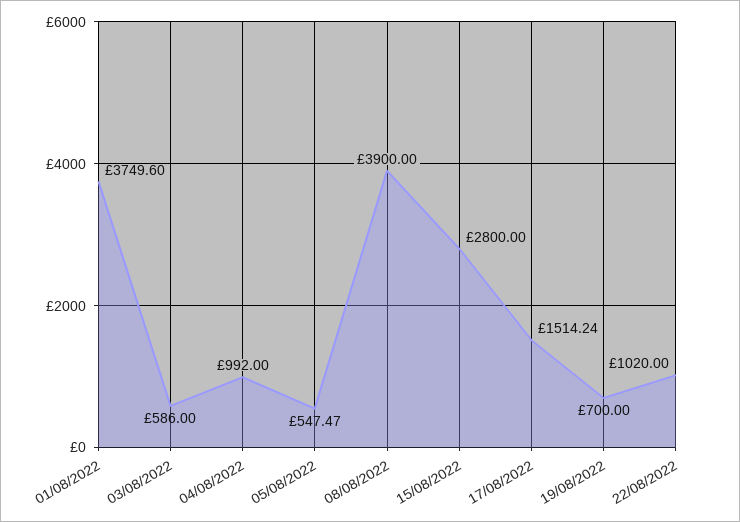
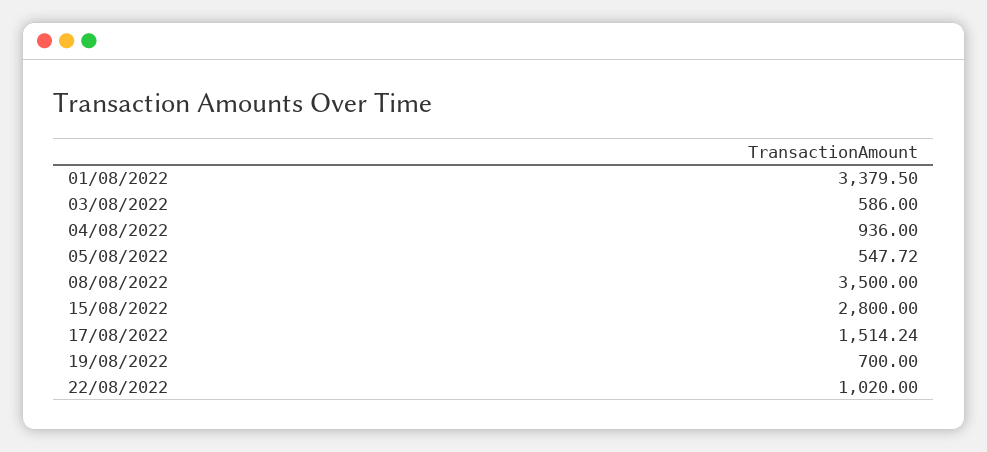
01/08/2022: 3749.6 -> 3379.5
04/08/2022: 992 -> 936
05/08/2022: 547.47 -> 547.72
08/08/2022: 3900 -> 3500

